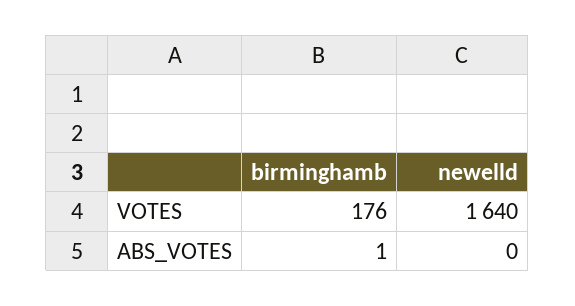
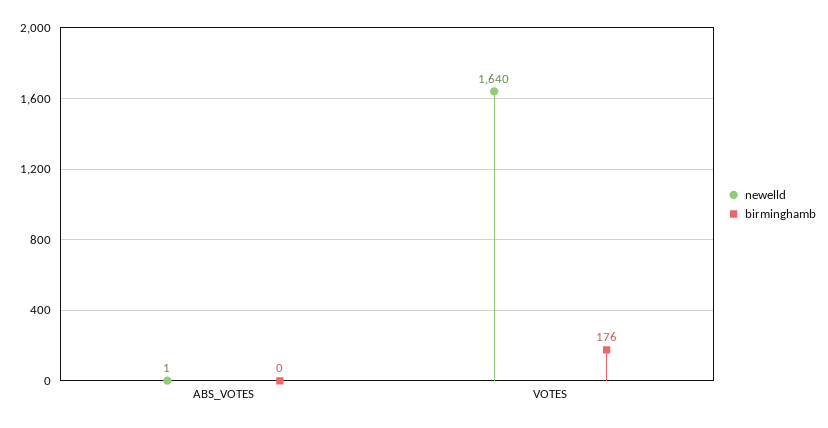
birminghamb, ABS_VOTES: 1 -> 0
newelld, ABS_VOTES: 0 -> 1

